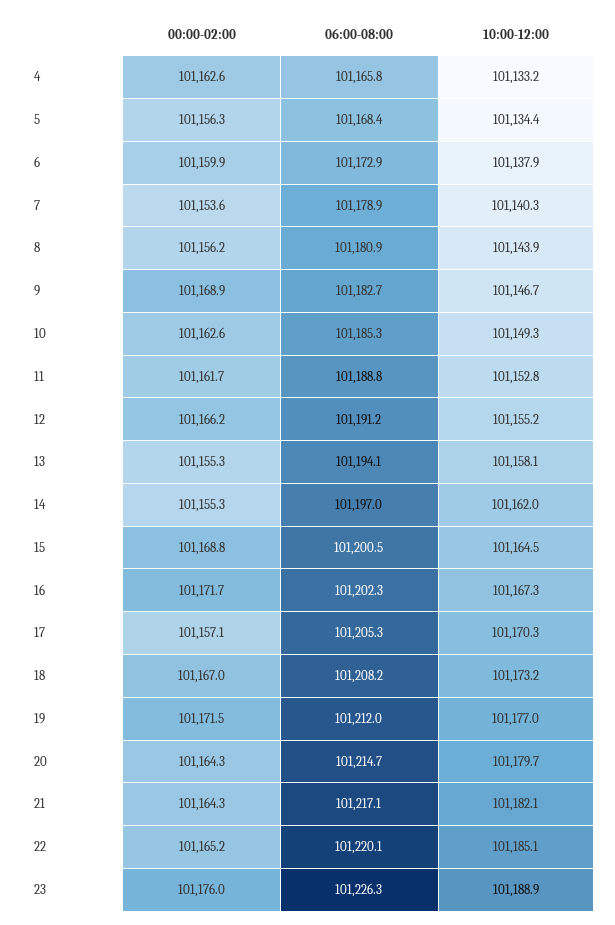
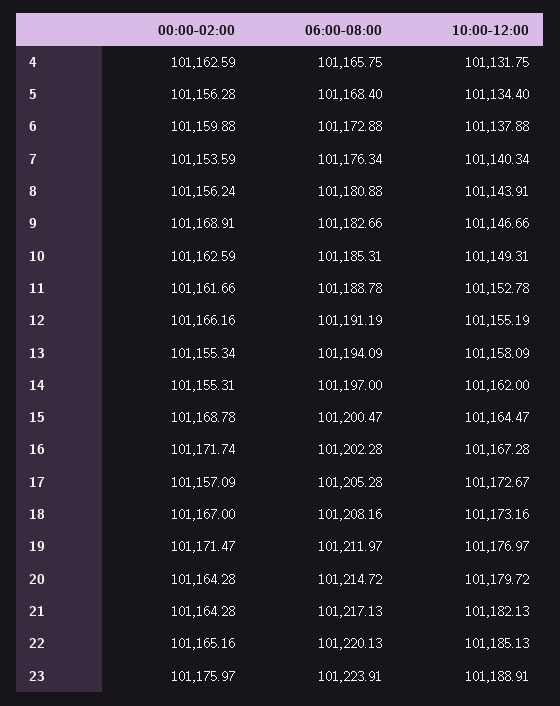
10:00-12:00, 4: 101133.2 -> 101131.75
06:00-08:00, 7: 101178.9 -> 101176.34
10:00-12:00, 17: 101170.3 -> 101172.67
06:00-08:00, 23: 101226.3 -> 101223.91

